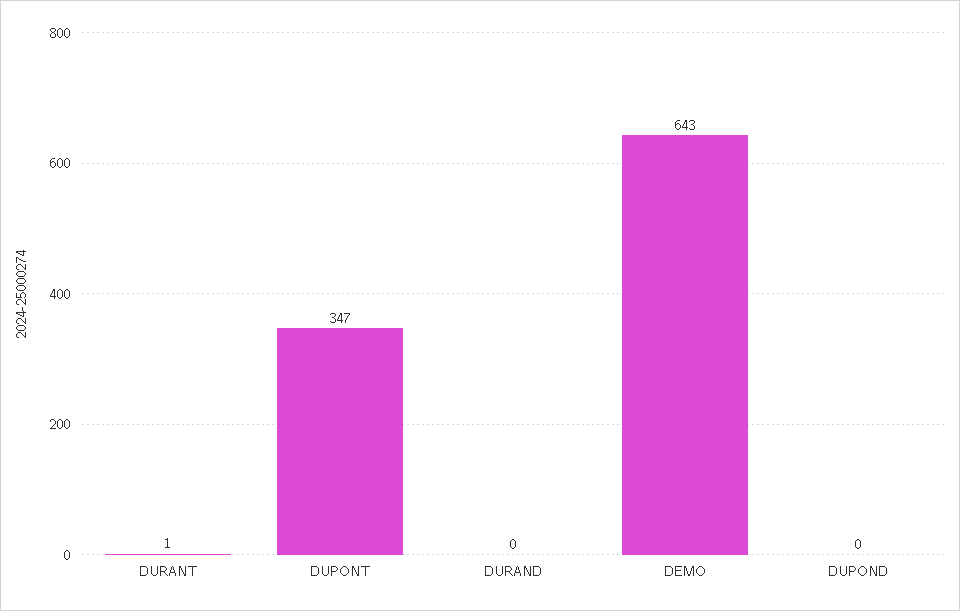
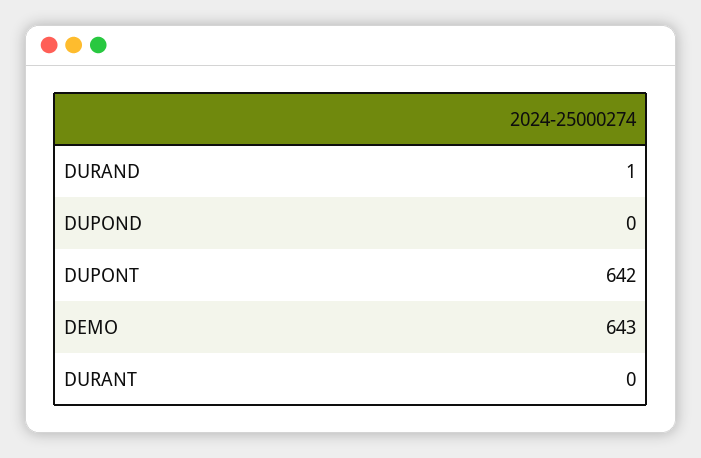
DURANT: 1 -> 0
DUPONT: 347 -> 642
DURAND: 0 -> 1

